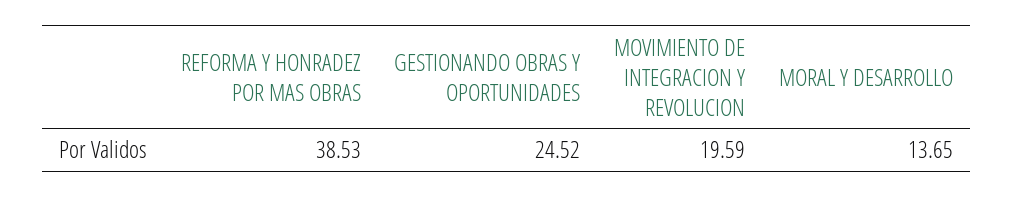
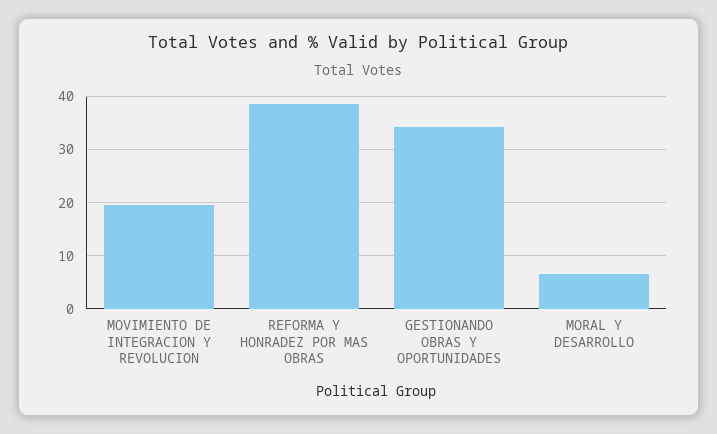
GESTIONANDO OBRAS Y OPORTUNIDADES: 24.52 -> 34
MORAL Y DESARROLLO: 13.65 -> 6

